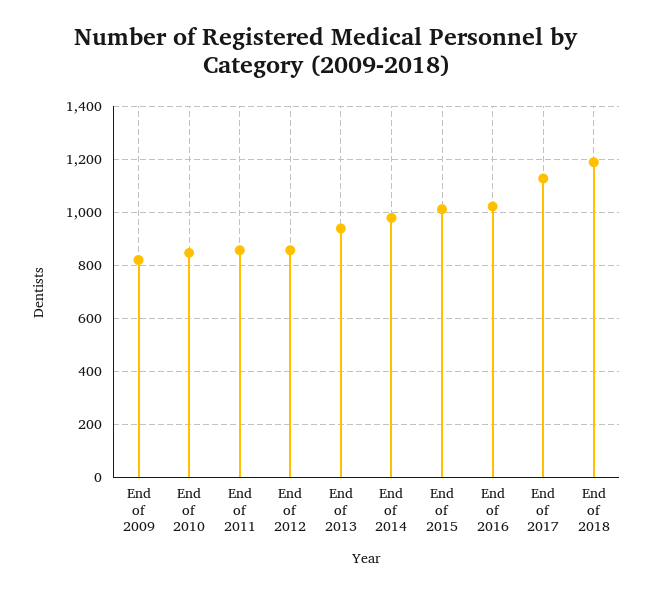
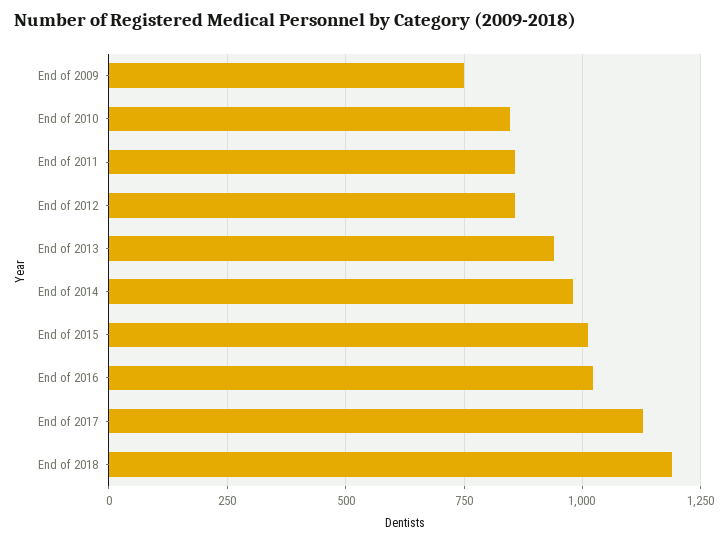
End of 2009: 825 -> 750

